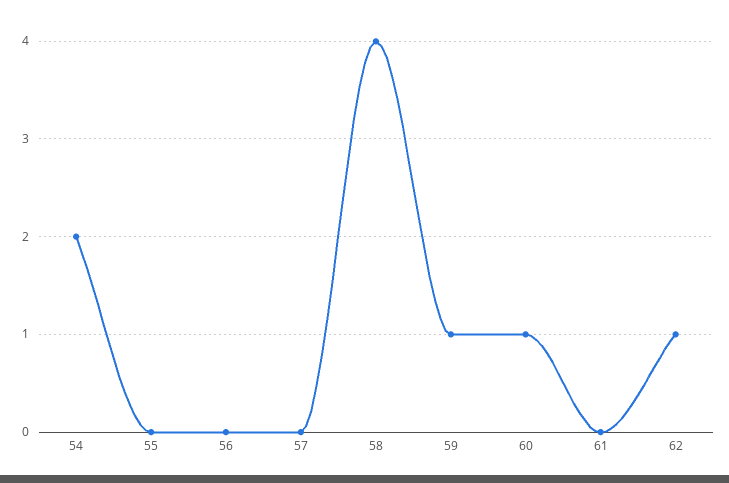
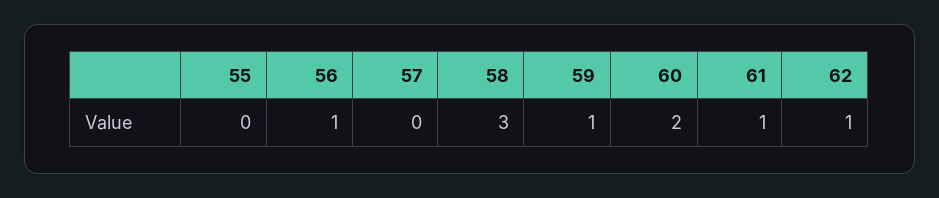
54: 2 -> none
56: 0 -> 1
58: 4 -> 3
60: 1 -> 2
61: 0 -> 1

